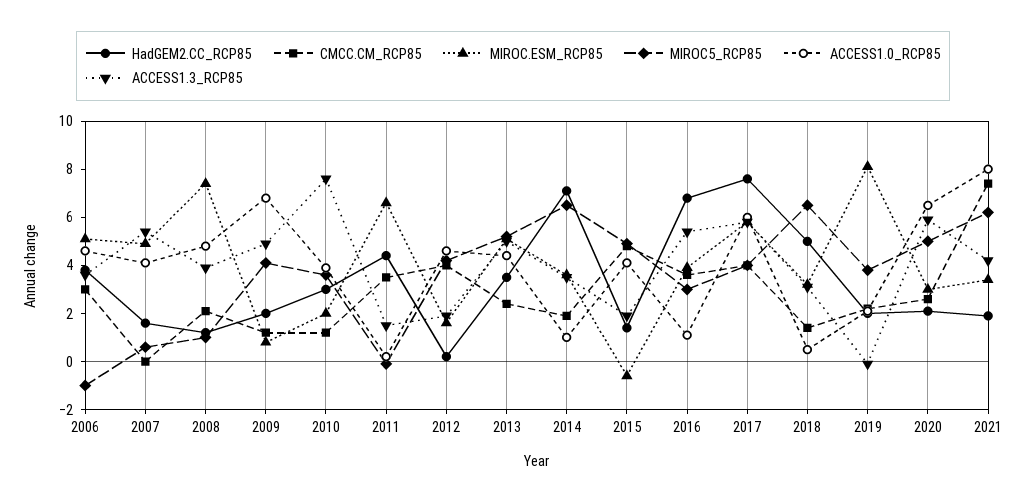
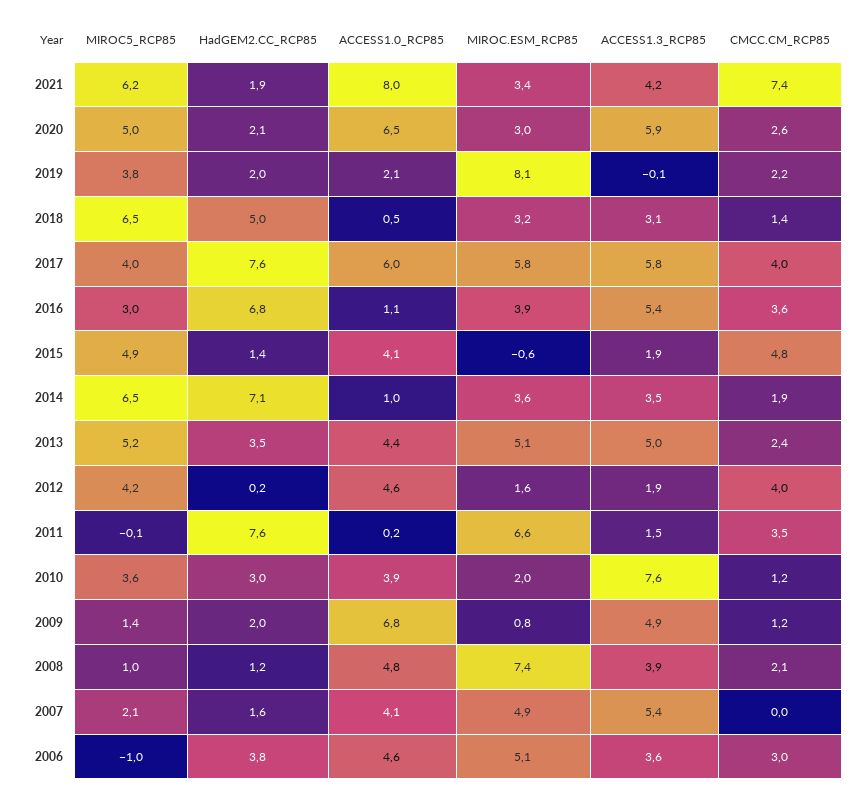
MIROC5_RCP85, 2007: 0.5 -> 2.1
MIROC5_RCP85, 2009: 4 -> 1.4
HadGEM2.CC_RCP85, 2011: 4.5 -> 7.6

